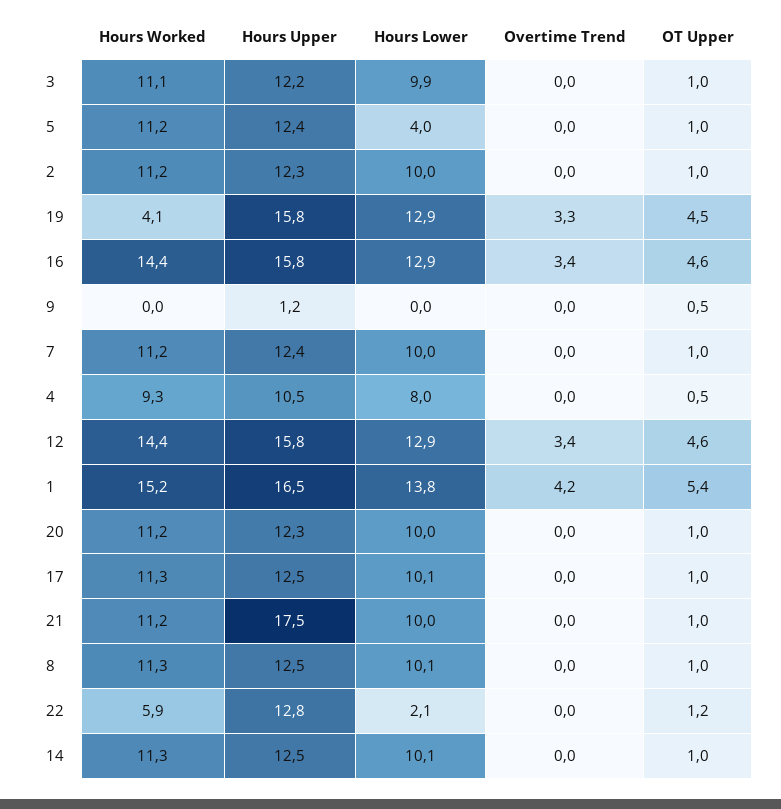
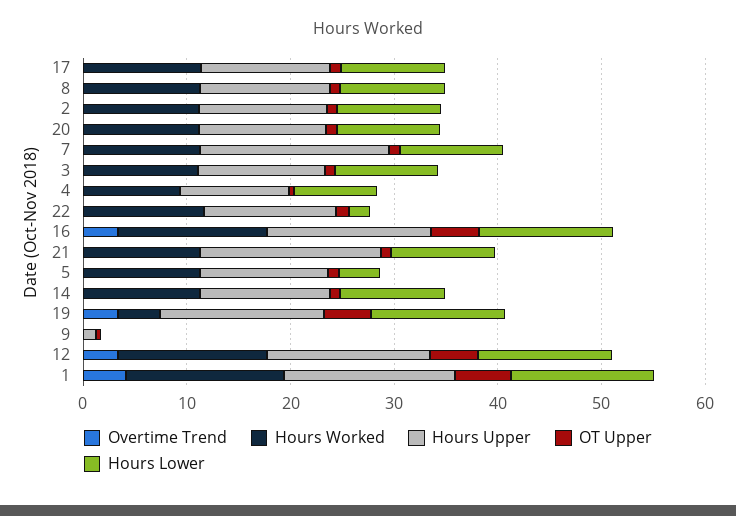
Hours Upper, 7: 12.4 -> 18
Hours Worked, 22: 5.9 -> 12

